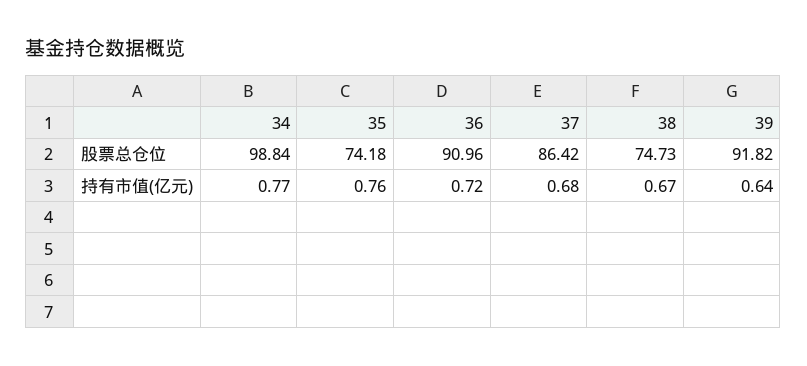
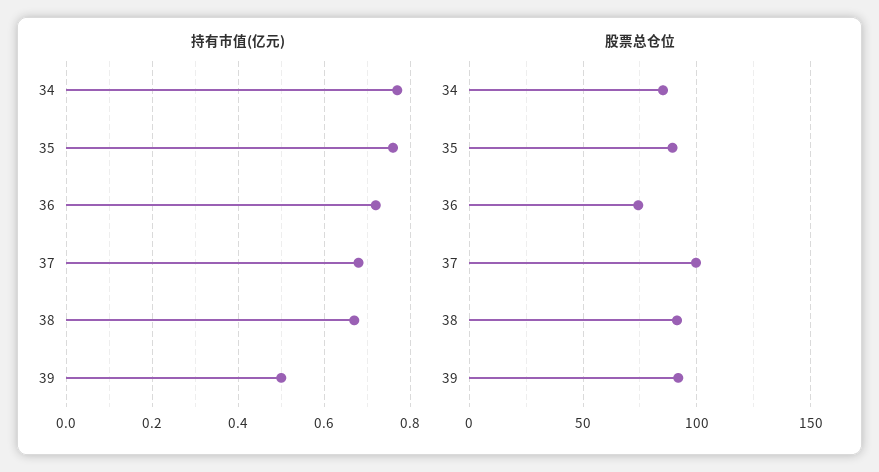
股票总仓位, 34: 98.84 -> 85
股票总仓位, 35: 74.18 -> 90
股票总仓位, 36: 90.96 -> 75
股票总仓位, 37: 86.42 -> 100
股票总仓位, 38: 74.73 -> 90
持有市值(亿元), 39: 0.64 -> 0.5

